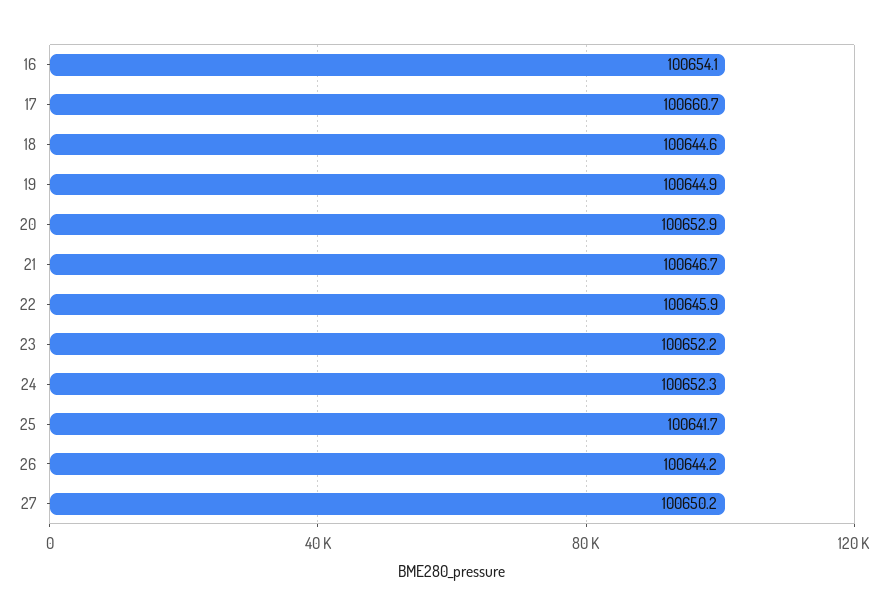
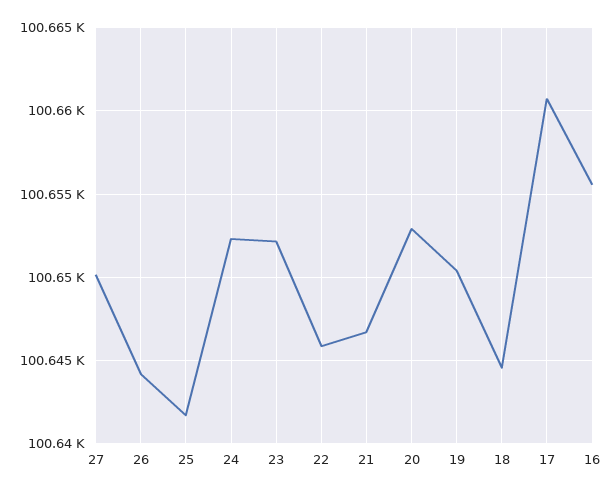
16: 100654.1 -> 100655.5
19: 100644.9 -> 100650.5

